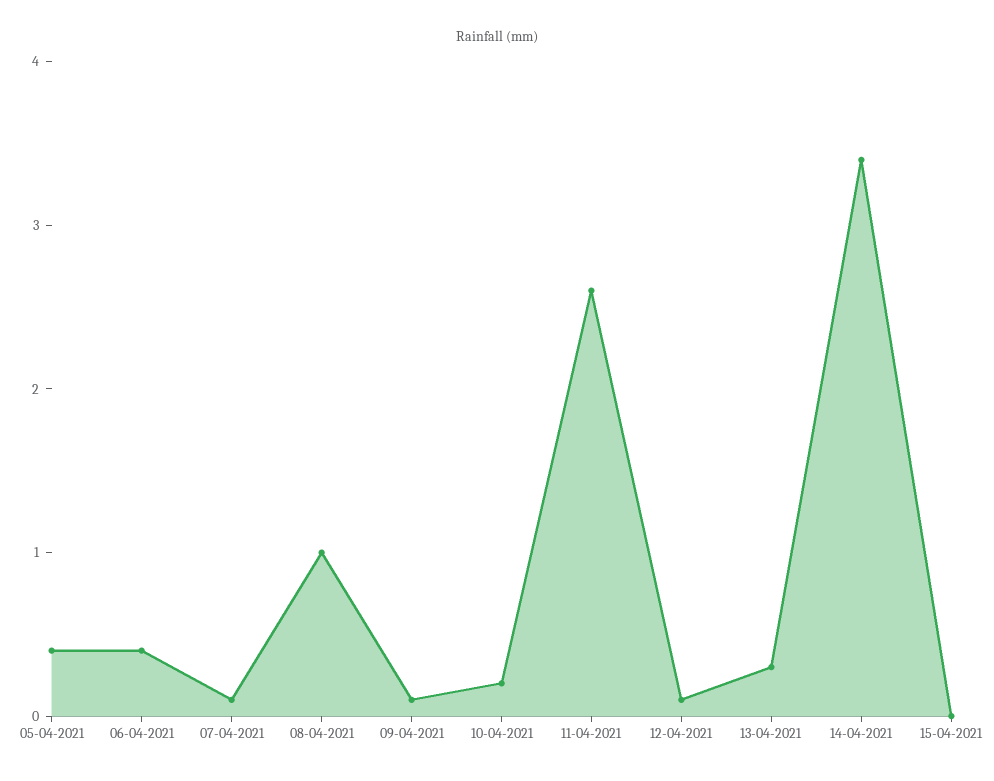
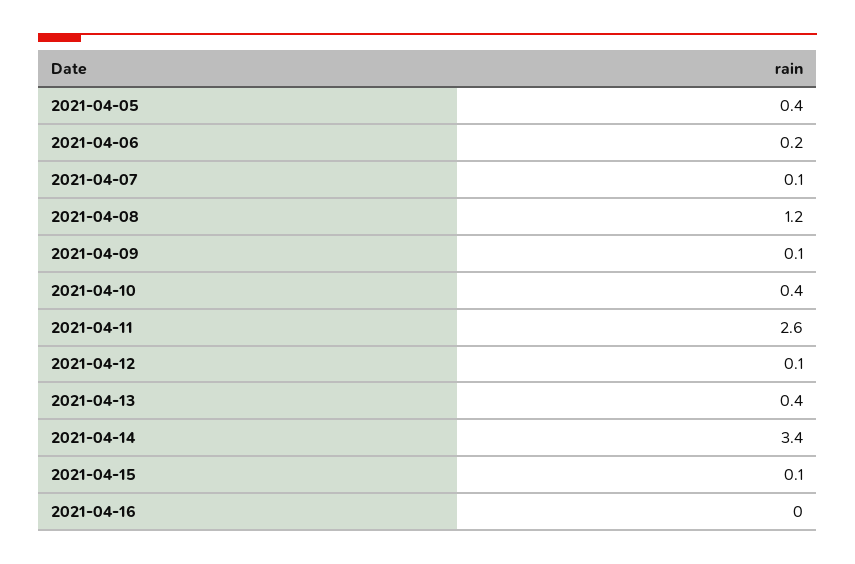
06-04-2021: 0.4 -> 0.2
08-04-2021: 1 -> 1.2
10-04-2021: 0.2 -> 0.4
13-04-2021: 0.3 -> 0.4
15-04-2021: 0 -> 0.1
2021-04-16: none -> 0

